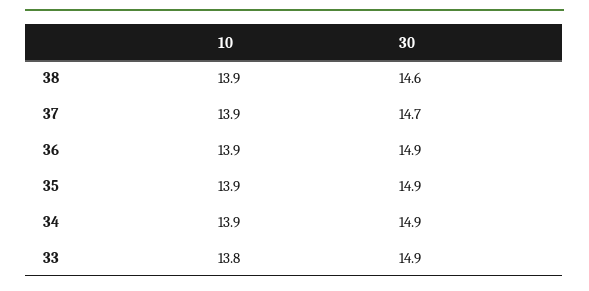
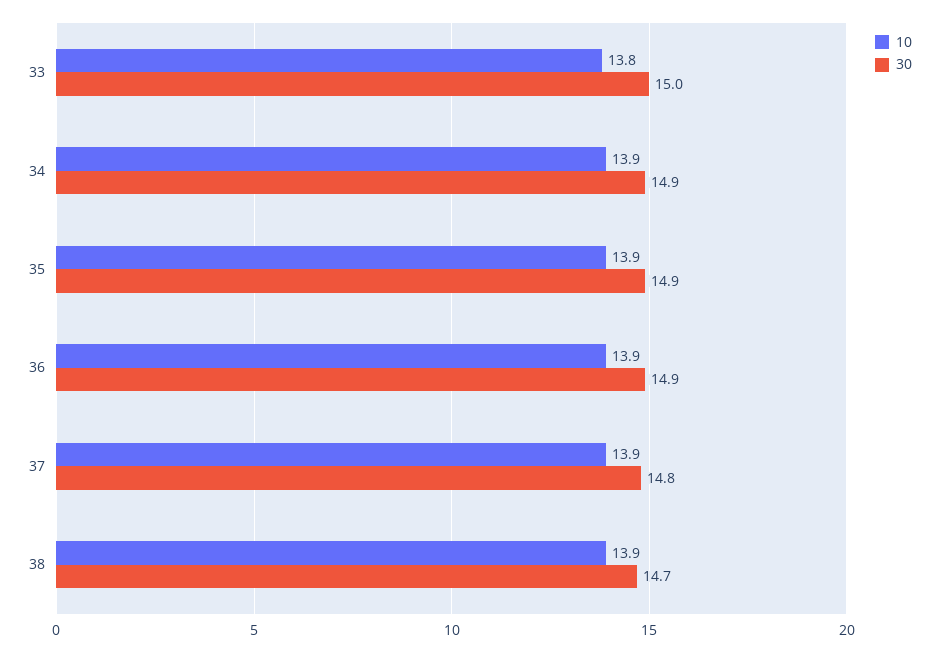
30, 38: 14.6 -> 14.7
30, 37: 14.7 -> 14.8
30, 33: 14.9 -> 15

